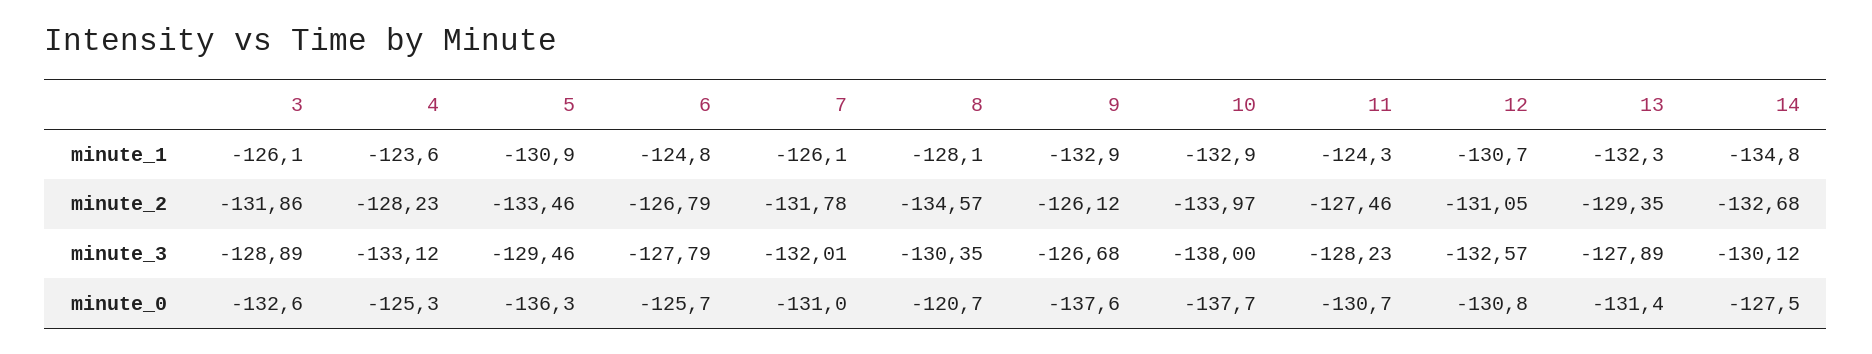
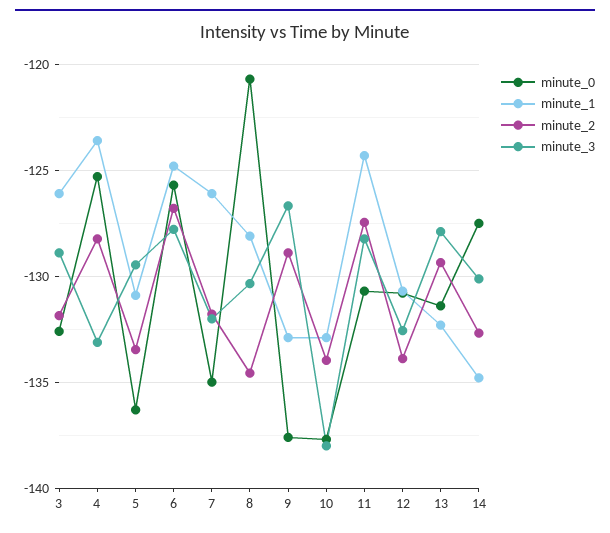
minute_2, 9: -126.12 -> -129
minute_2, 12: -131.05 -> -134
minute_0, 7: -131 -> -135

